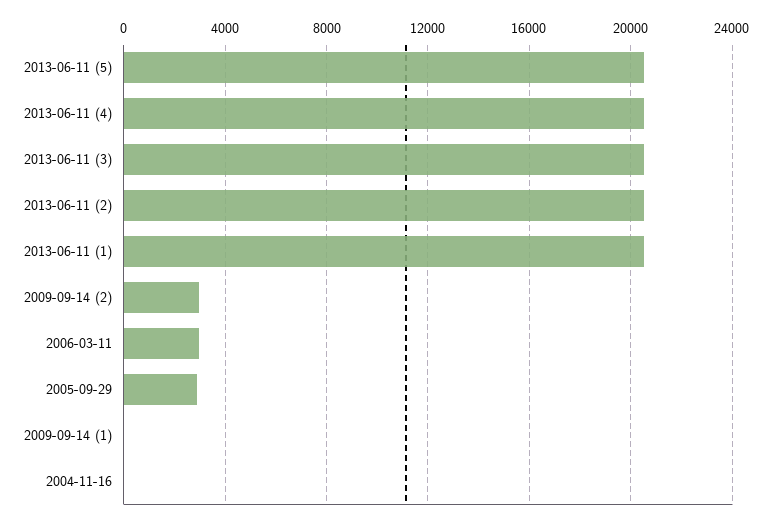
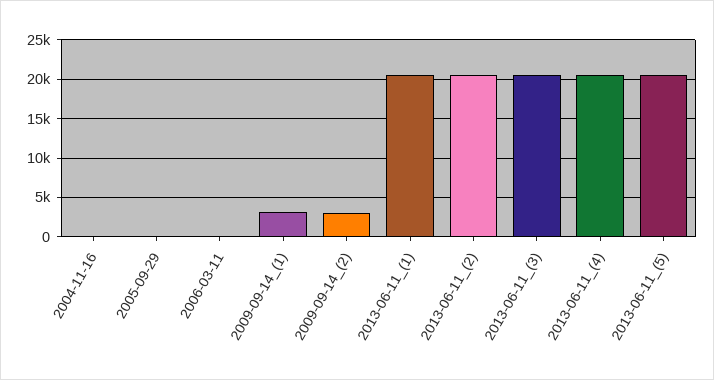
2006-03-11: 3000 -> 0
2005-09-29: 3000 -> 0
2009-09-14 (1): 0 -> 3000

